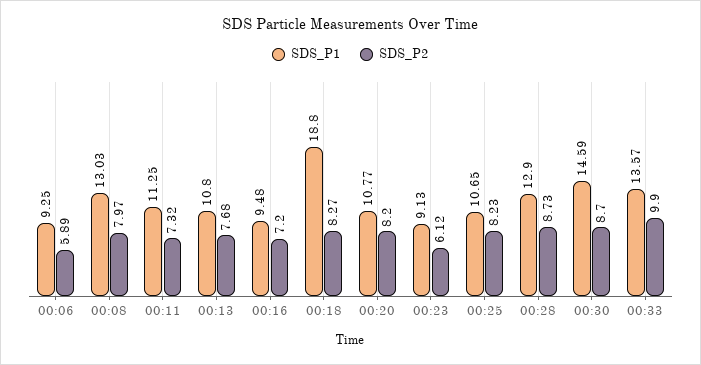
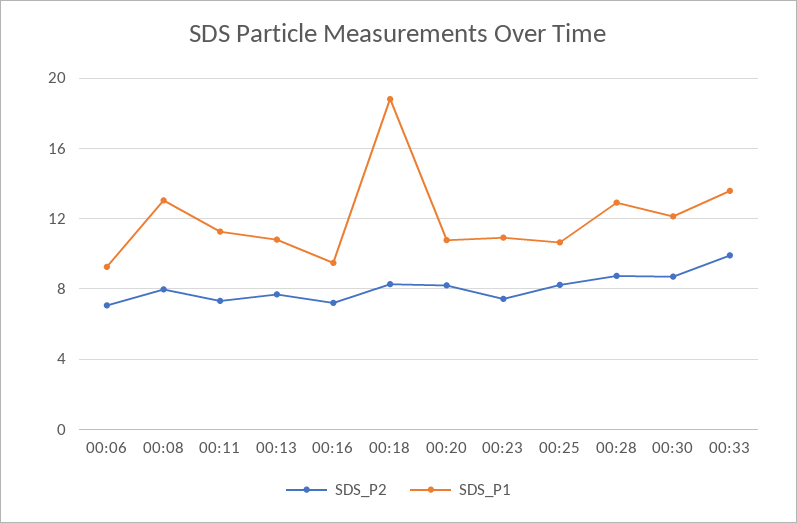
SDS_P2, 00:06: 5.89 -> 7
SDS_P1, 00:23: 9.13 -> 11
SDS_P2, 00:23: 6.12 -> 7.5
SDS_P1, 00:30: 14.59 -> 12

